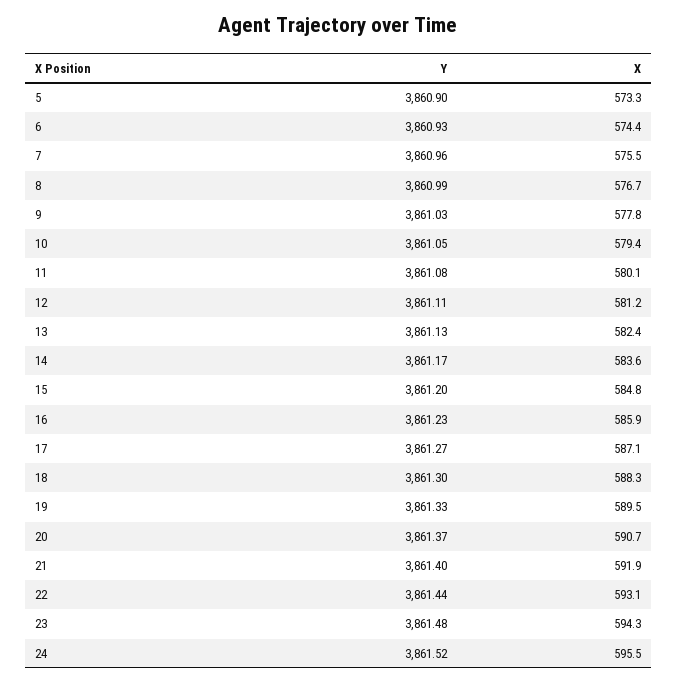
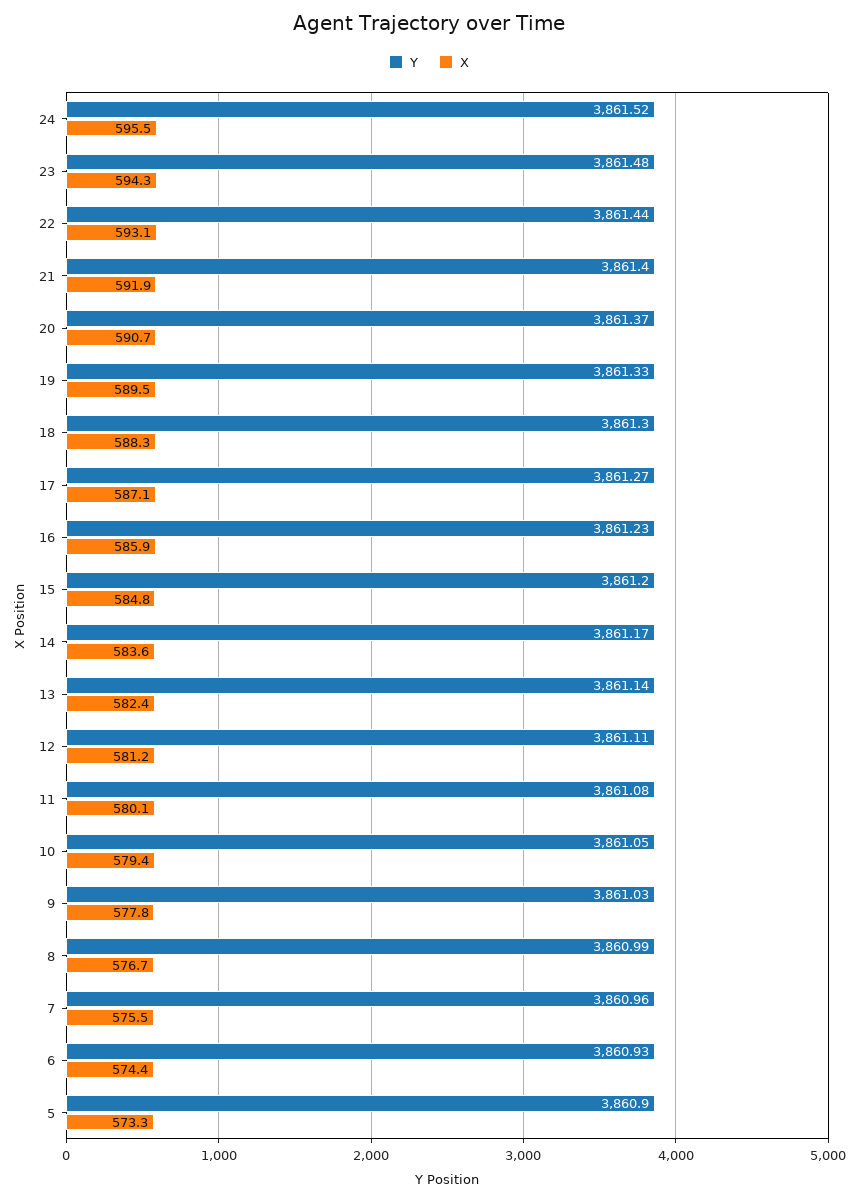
Y, 13: 3861.13 -> 3861.14

